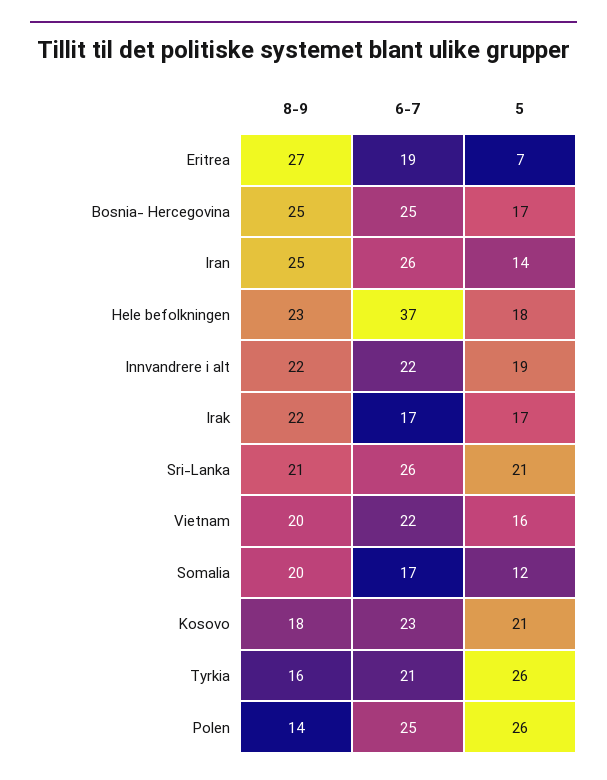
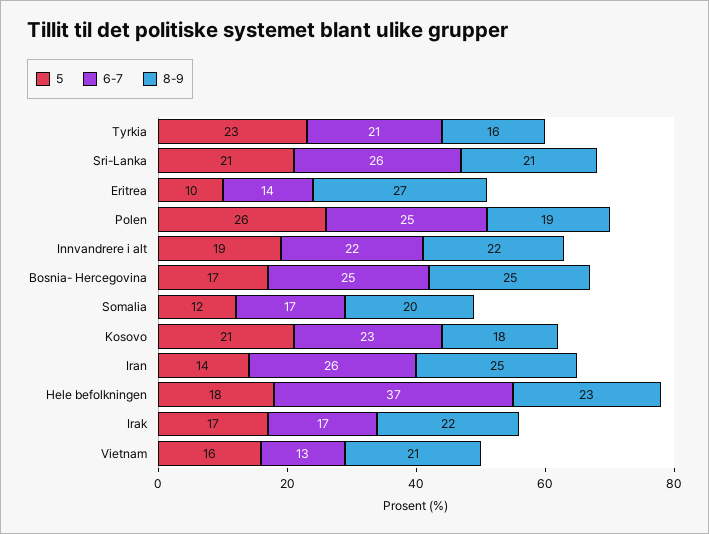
6-7, Eritrea: 19 -> 14
5, Eritrea: 7 -> 10
8-9, Vietnam: 20 -> 21
6-7, Vietnam: 22 -> 13
5, Tyrkia: 26 -> 23
8-9, Polen: 14 -> 19

